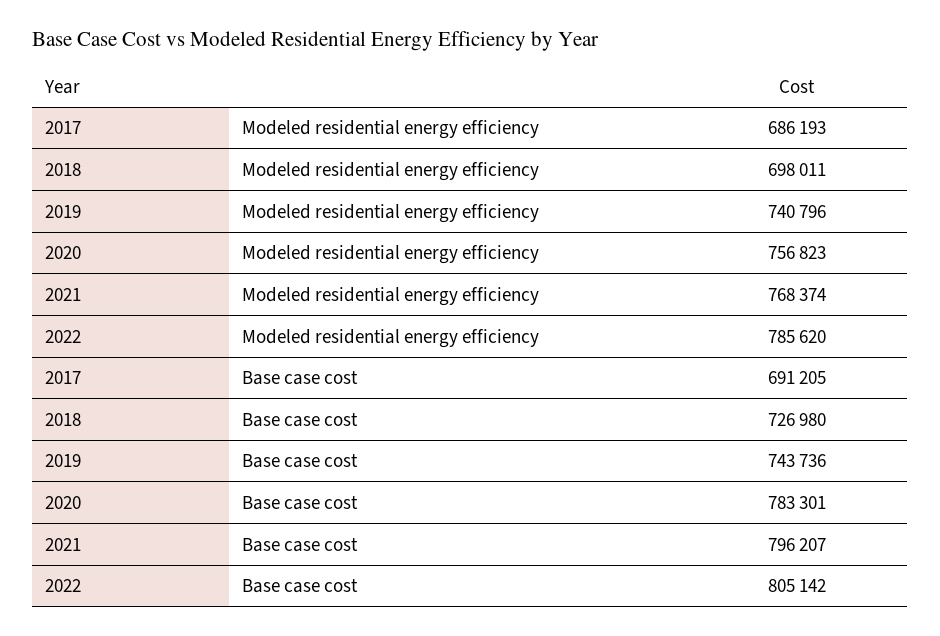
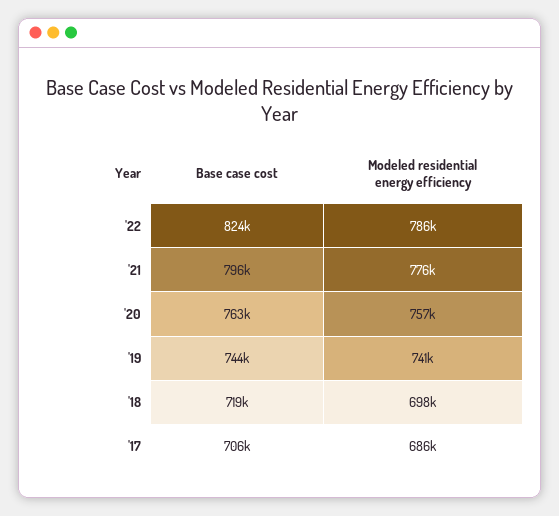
2021, Modeled residential energy efficiency: 768374 -> 776000
2017, Base case cost: 691205 -> 706000
2018, Base case cost: 726980 -> 719000
2020, Base case cost: 783301 -> 763000
2022, Base case cost: 805142 -> 824000

